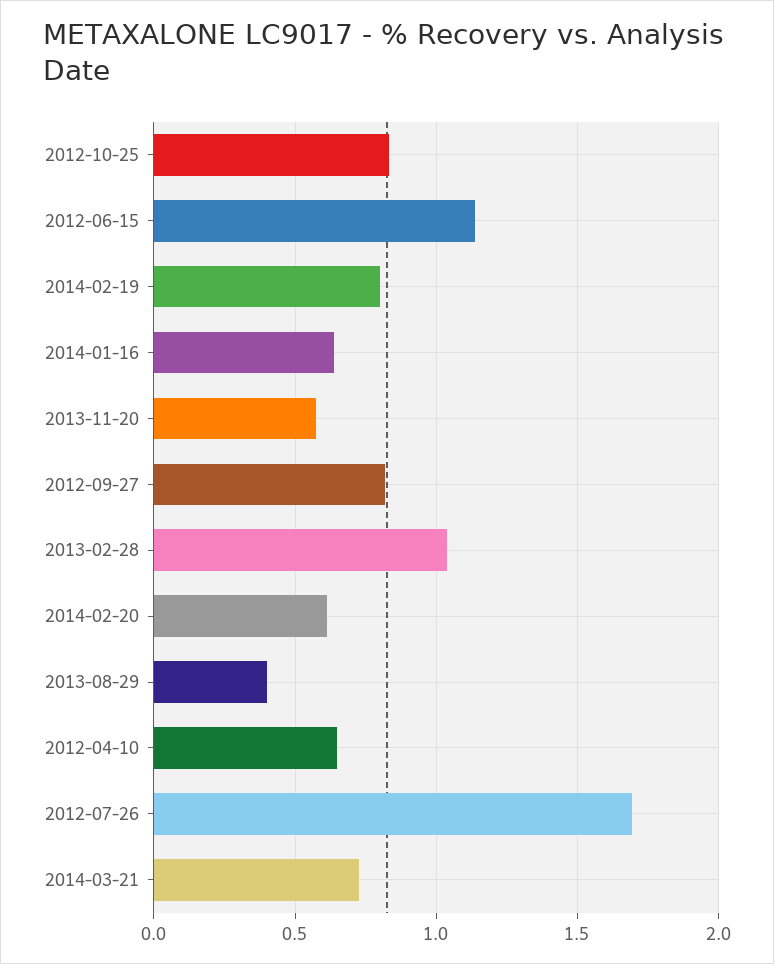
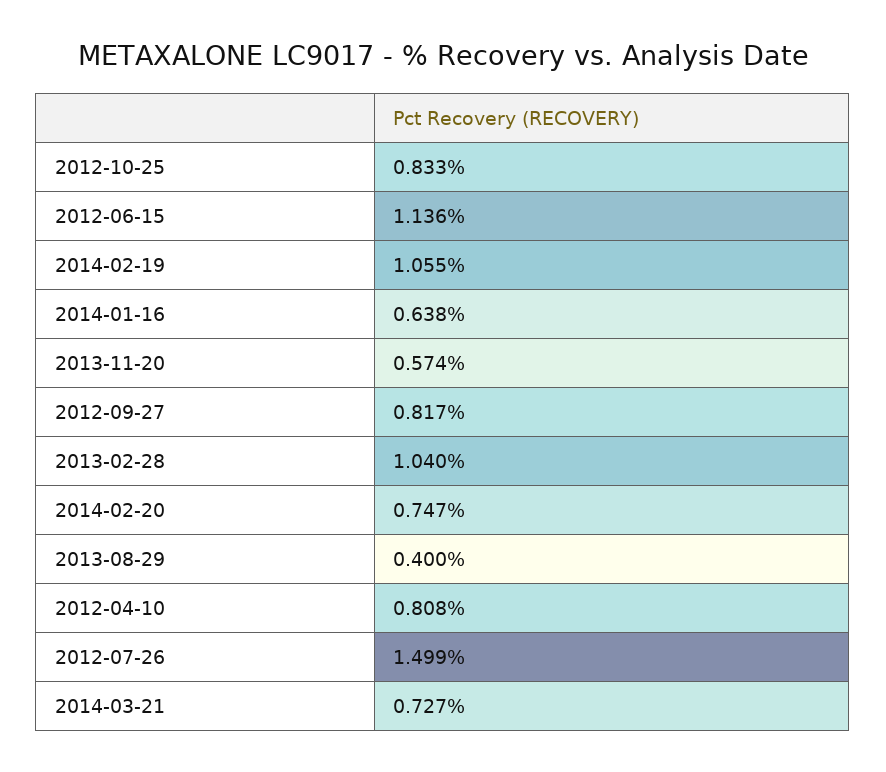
2014-02-19: 0.8 -> 1.055
2014-02-20: 0.6 -> 0.747
2012-04-10: 0.65 -> 0.808
2012-07-26: 1.7 -> 1.499

